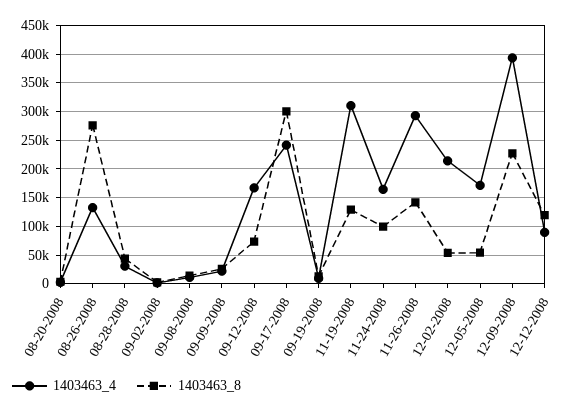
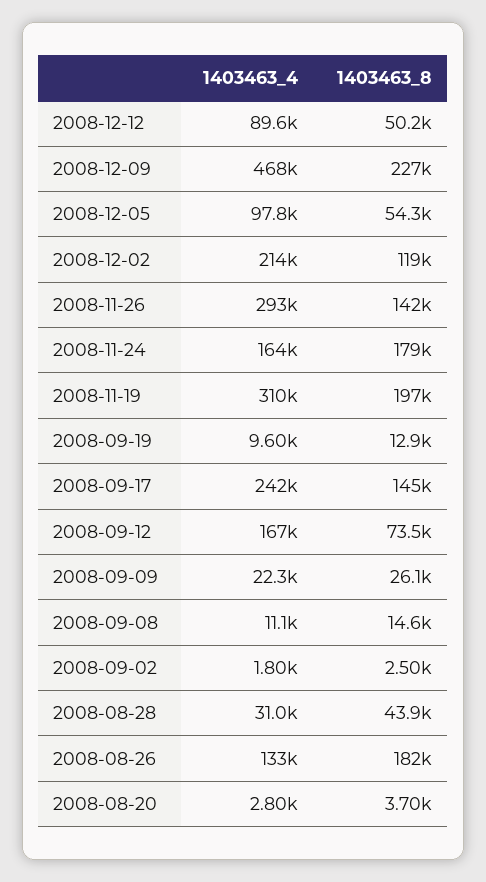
1403463_8, 08-26-2008: 275000 -> 182000
1403463_8, 09-17-2008: 300000 -> 145000
1403463_8, 11-19-2008: 125000 -> 197000
1403463_8, 11-24-2008: 100000 -> 179000
1403463_8, 12-02-2008: 50000 -> 119000
1403463_4, 12-05-2008: 175000 -> 97800
1403463_4, 12-09-2008: 400000 -> 468000
1403463_8, 12-12-2008: 125000 -> 50200

